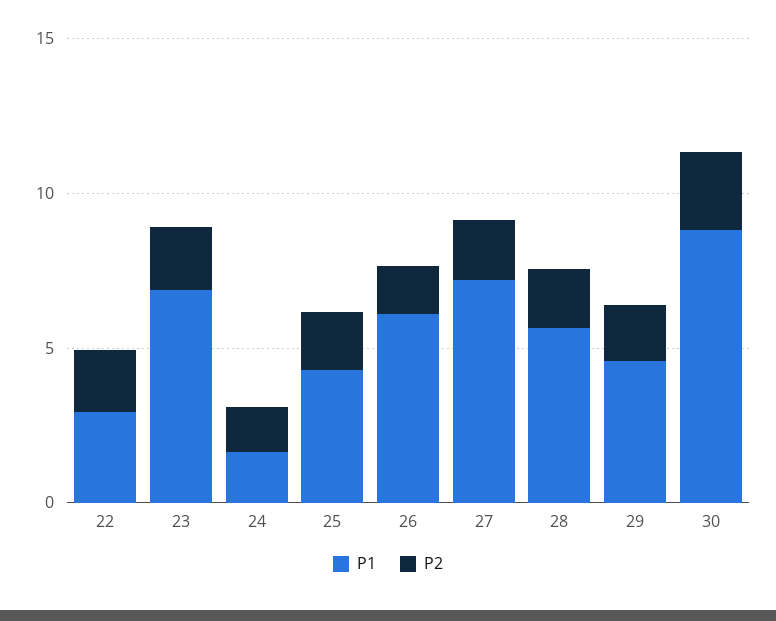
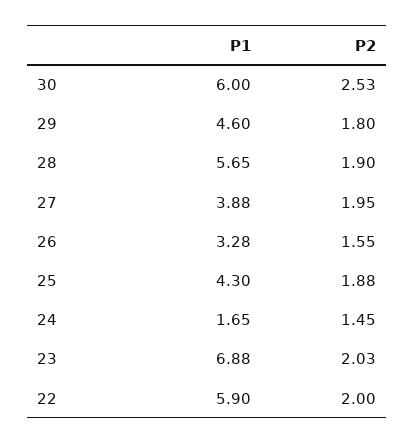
P1, 22: 3 -> 5.9
P1, 26: 6 -> 3.28
P1, 27: 7 -> 3.88
P1, 30: 9 -> 6

